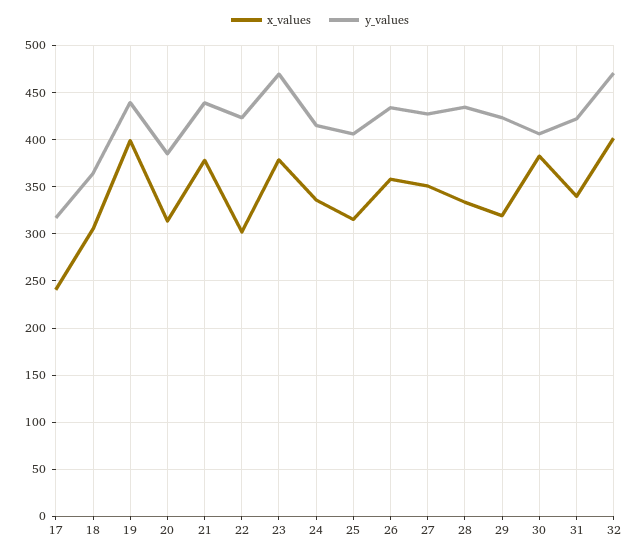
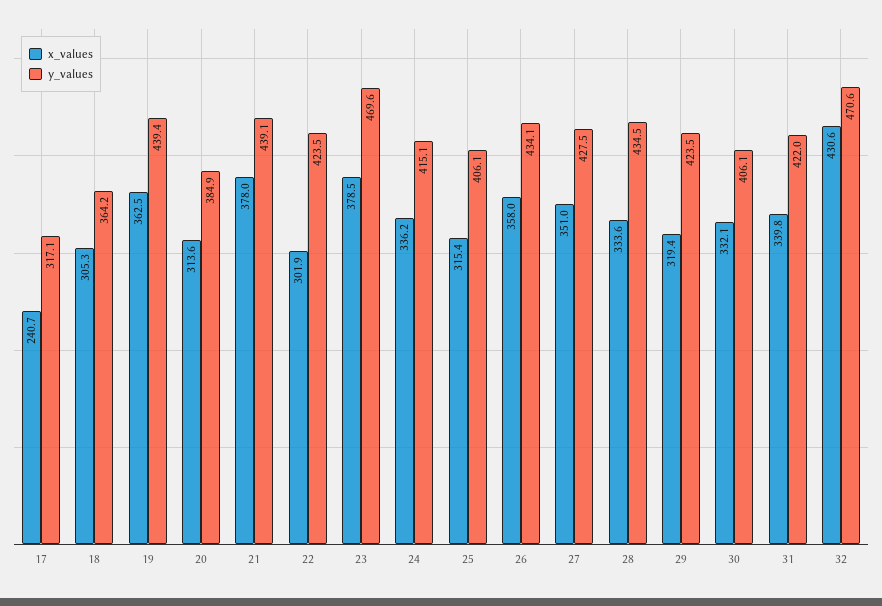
x_values, 19: 400 -> 362.5
x_values, 30: 380 -> 332.1
x_values, 32: 400 -> 430.6

